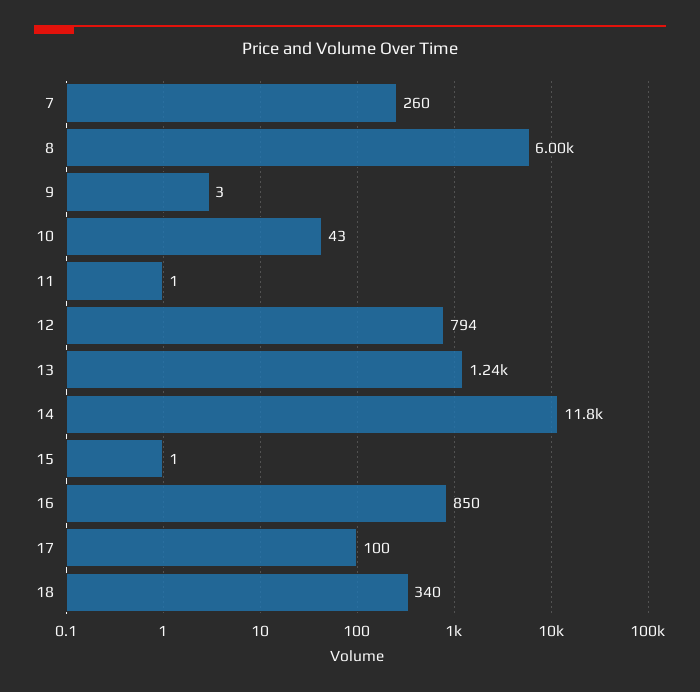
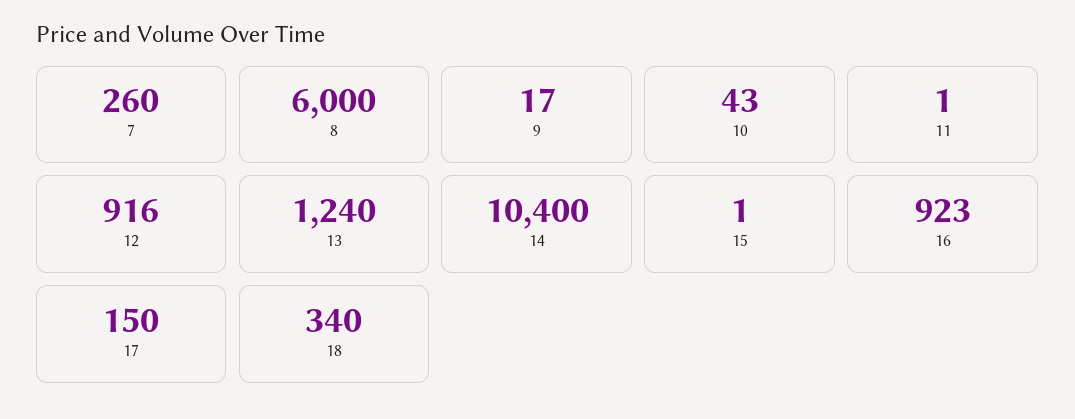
9: 3 -> 17
12: 794 -> 916
14: 11800 -> 10400
16: 850 -> 923
17: 100 -> 150

